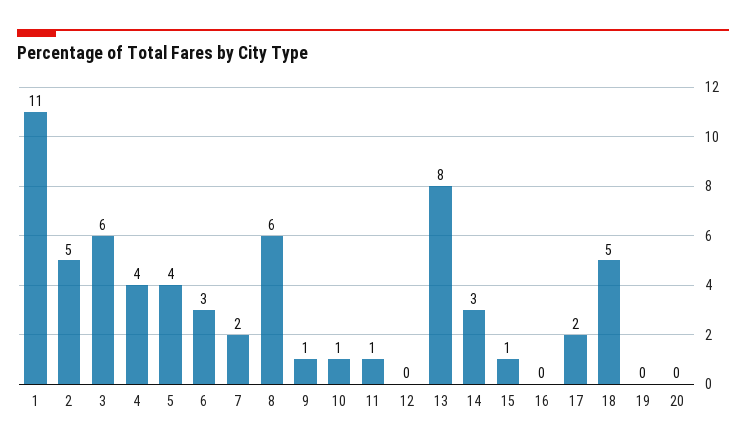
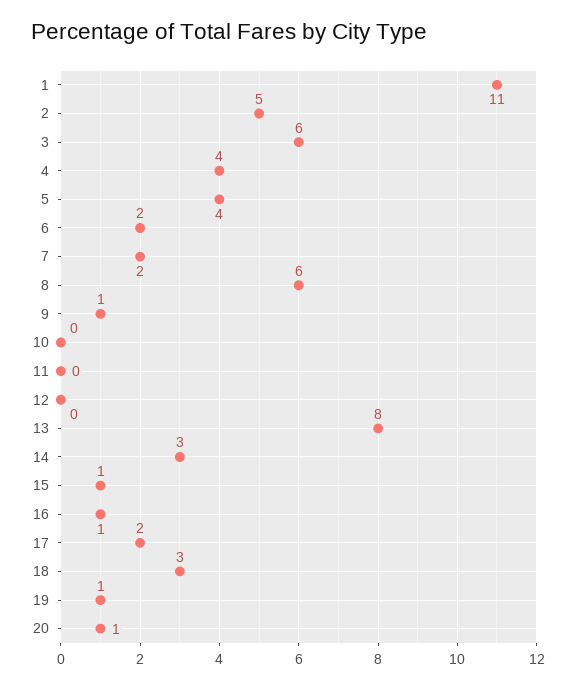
6: 3 -> 2
10: 1 -> 0
11: 1 -> 0
16: 0 -> 1
18: 5 -> 3
19: 0 -> 1
20: 0 -> 1

